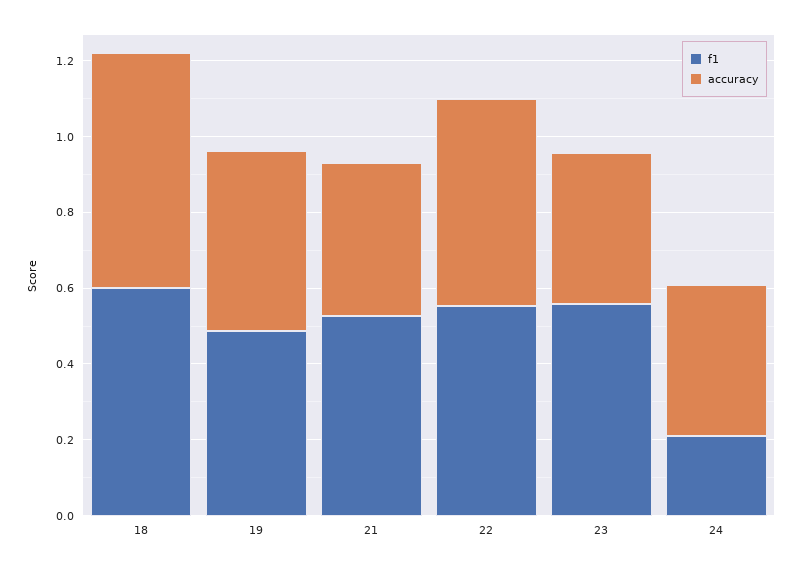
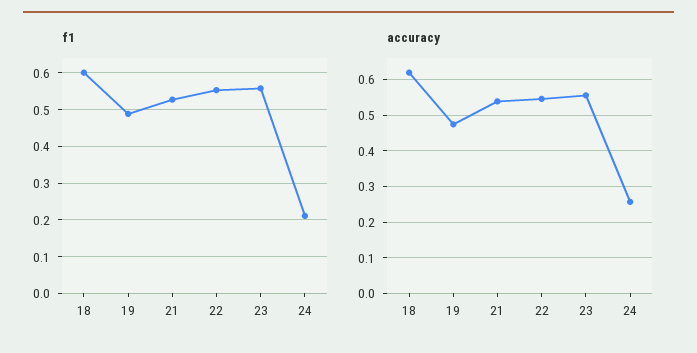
accuracy, 21: 0.4 -> 0.54
accuracy, 23: 0.4 -> 0.56
accuracy, 24: 0.4 -> 0.26

